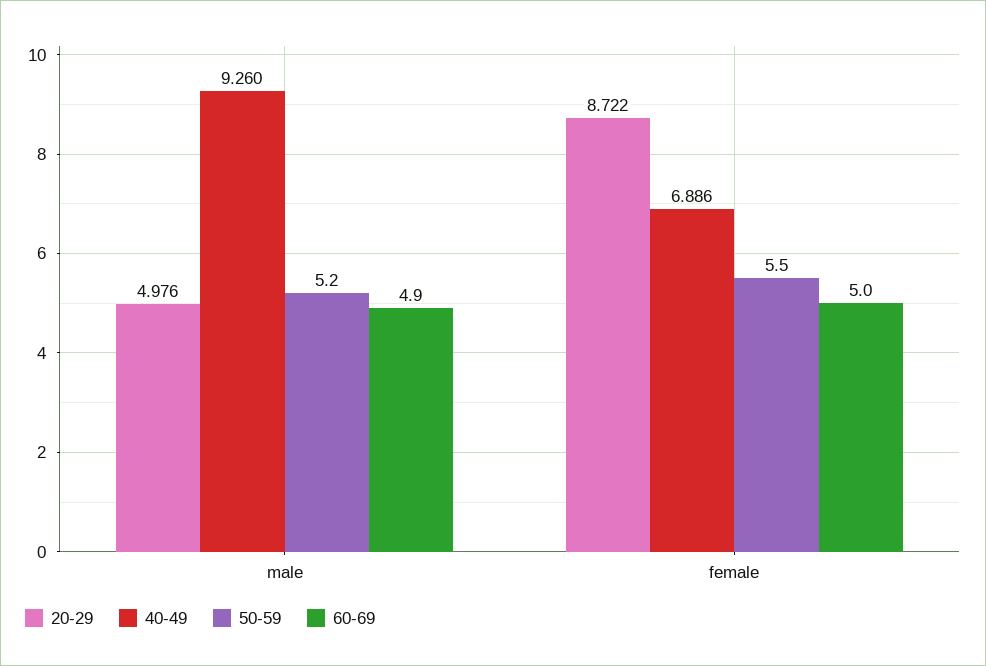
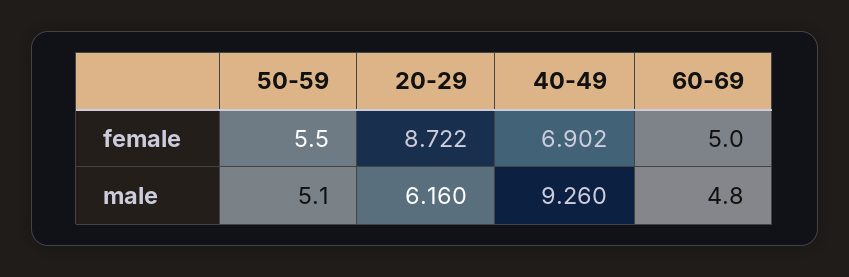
20-29, male: 4.976 -> 6.16
50-59, male: 5.2 -> 5.1
60-69, male: 4.9 -> 4.8
40-49, female: 6.886 -> 6.902

